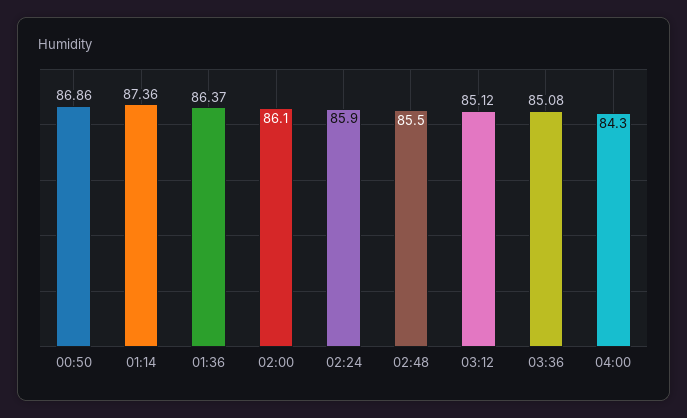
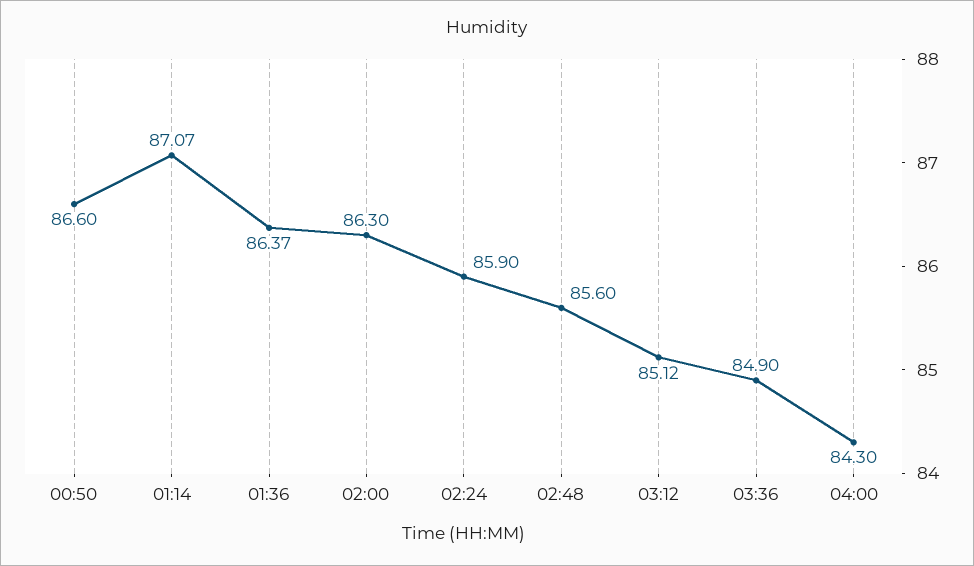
00:50: 86.86 -> 86.6
01:14: 87.36 -> 87.07
02:00: 86.1 -> 86.3
02:48: 85.5 -> 85.6
03:36: 85.08 -> 84.9

